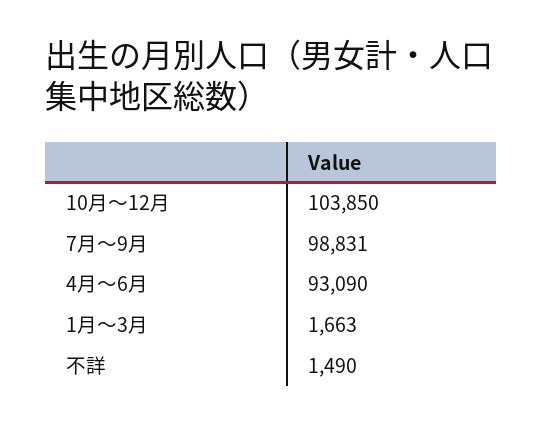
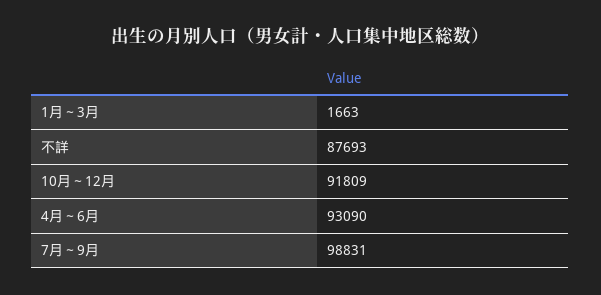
10月～12月: 103850 -> 91809
不詳: 1490 -> 87693

